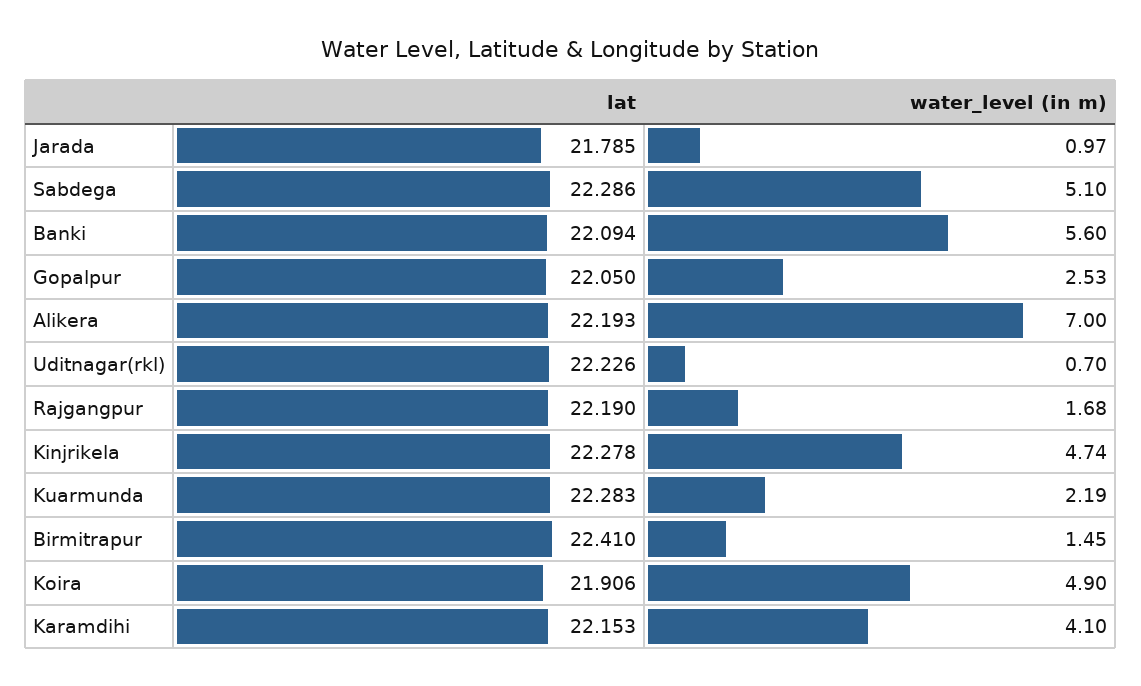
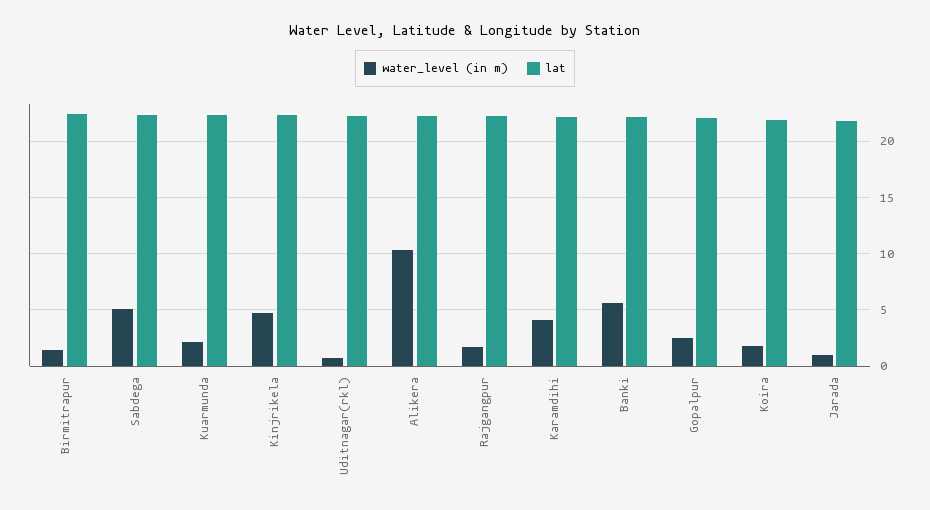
water_level (in m), Alikera: 7 -> 10
water_level (in m), Koira: 4.9 -> 2

